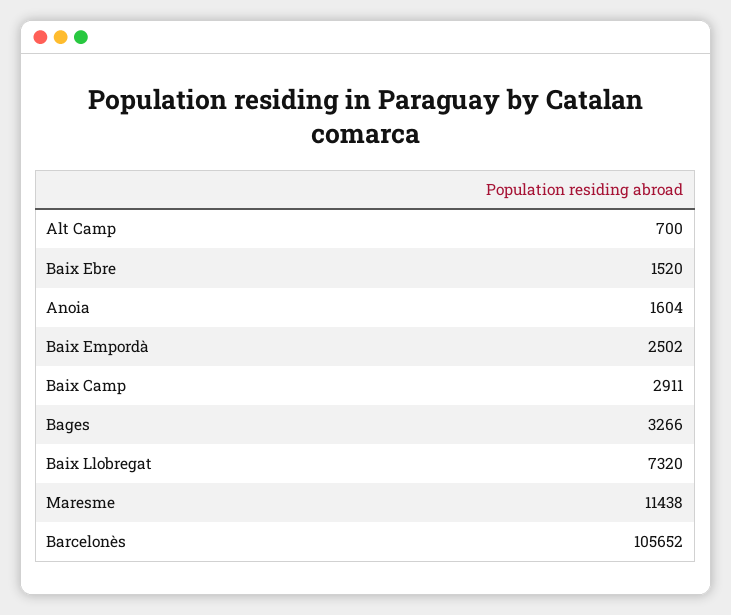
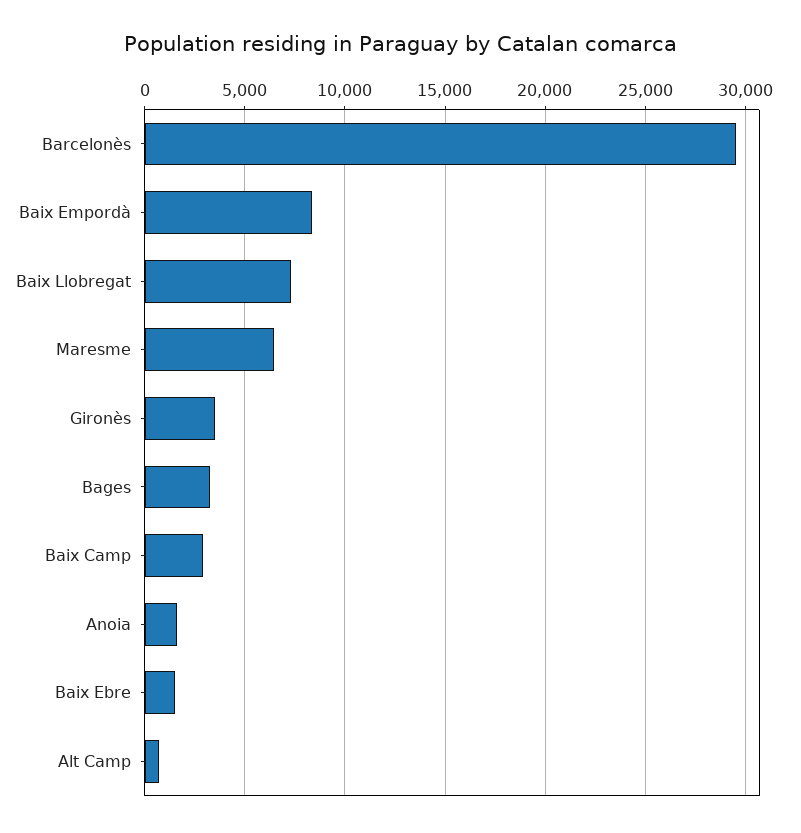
Baix Empordà: 2502 -> 8500
Maresme: 11438 -> 6500
Barcelonès: 105652 -> 29500
Gironès: none -> 3500

